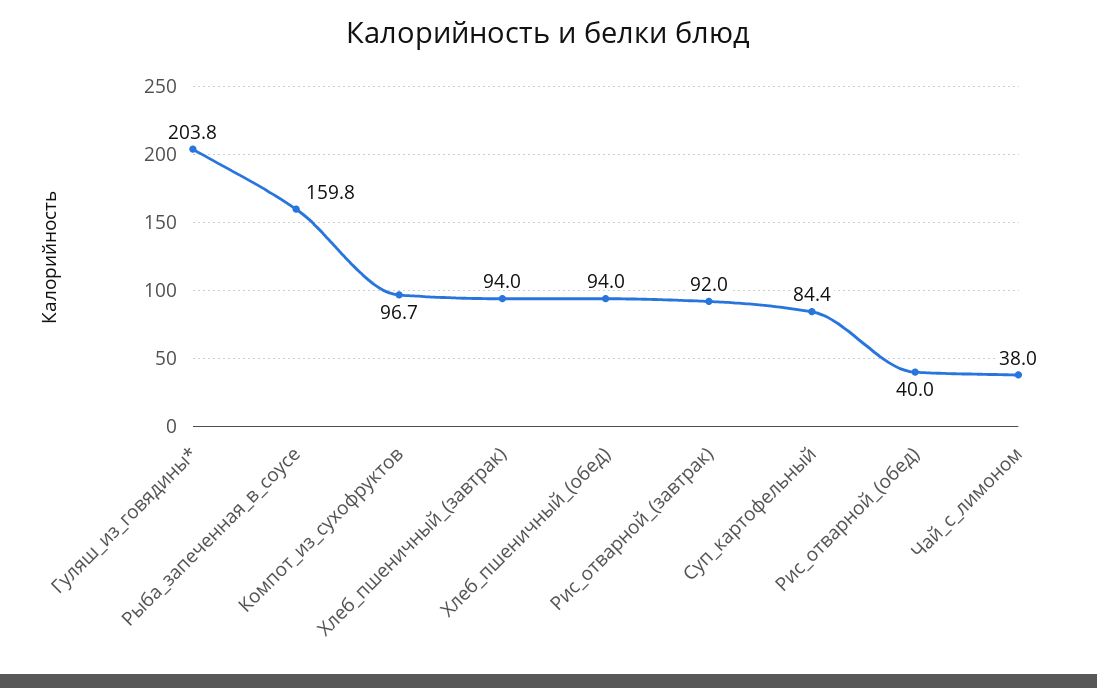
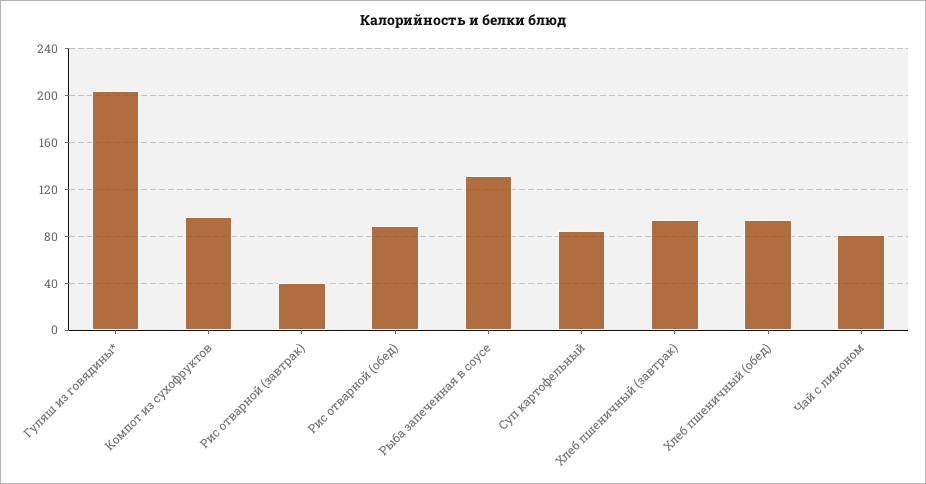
Рыба_запеченная_в_соусе: 159.8 -> 130
Рис_отварной_(завтрак): 92 -> 40
Рис_отварной_(обед): 40 -> 90
Чай_с_лимоном: 38 -> 80

